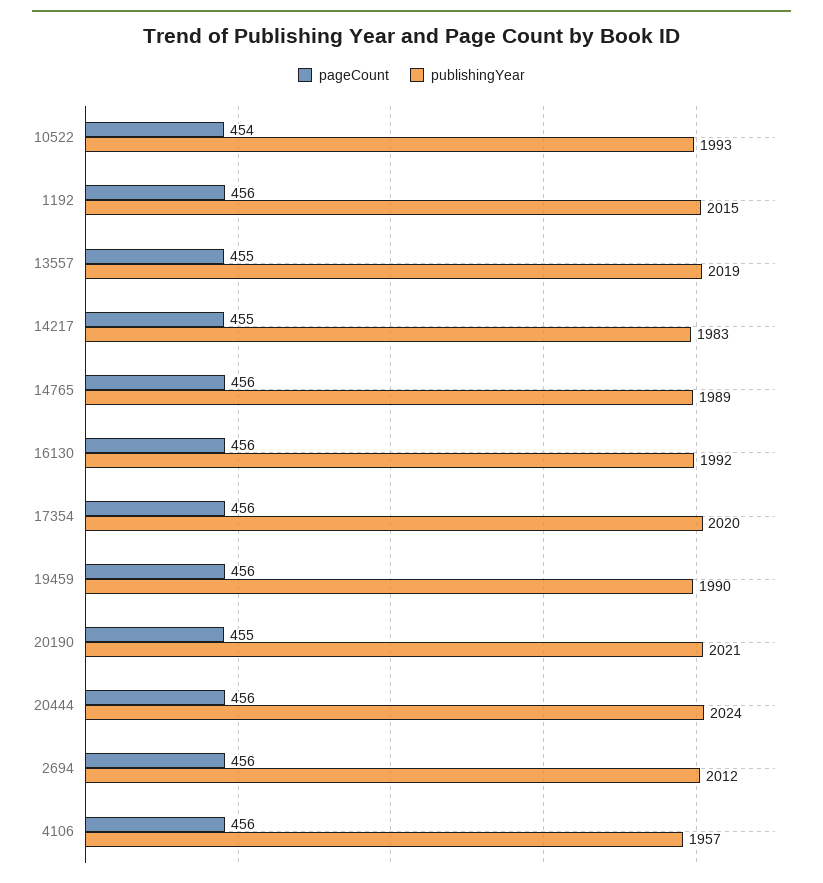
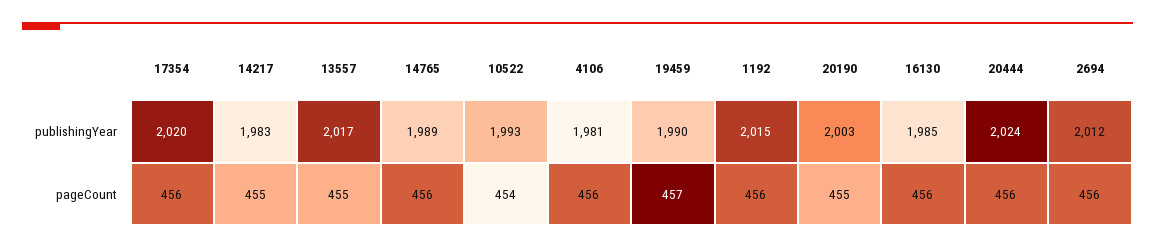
publishingYear, 13557: 2019 -> 2017
publishingYear, 16130: 1992 -> 1985
pageCount, 19459: 456 -> 457
publishingYear, 20190: 2021 -> 2003
publishingYear, 4106: 1957 -> 1981

